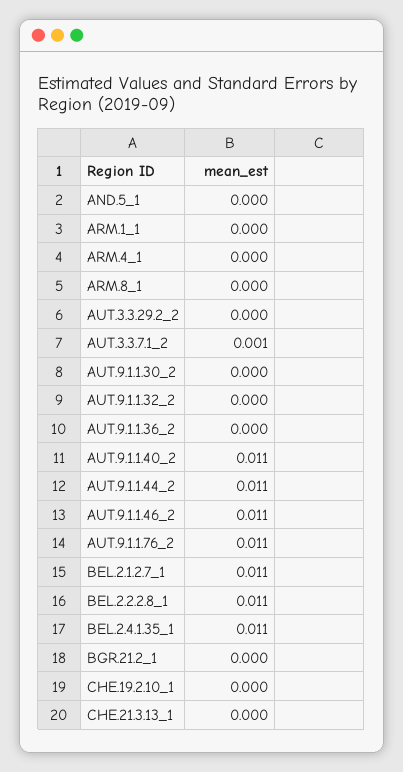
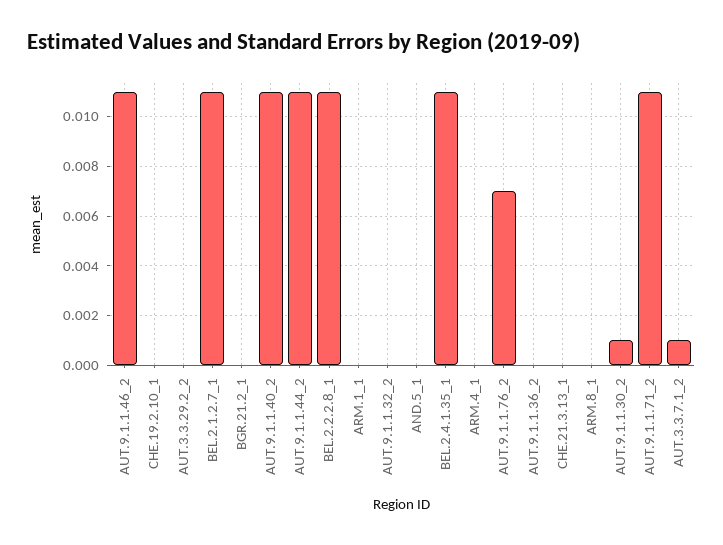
AUT.9.1.1.30_2: 0 -> 0.001
AUT.9.1.1.76_2: 0.011 -> 0.007
AUT.9.1.1.71_2: none -> 0.011

